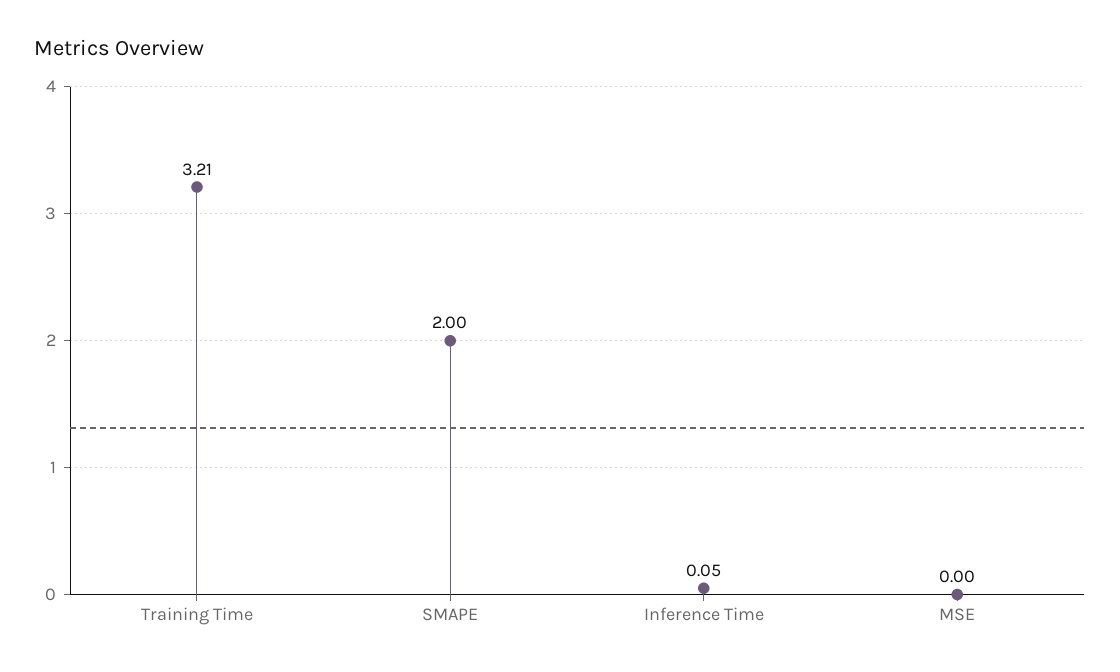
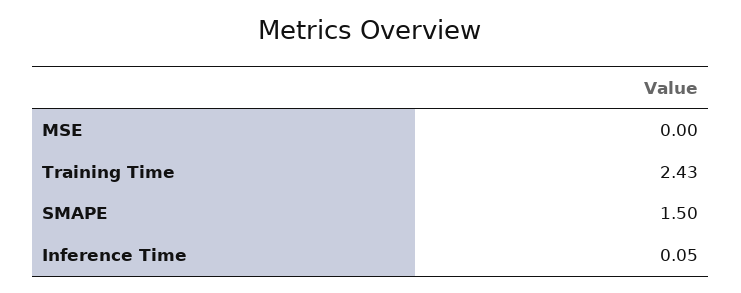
Training Time: 3.21 -> 2.43
SMAPE: 2 -> 1.5

